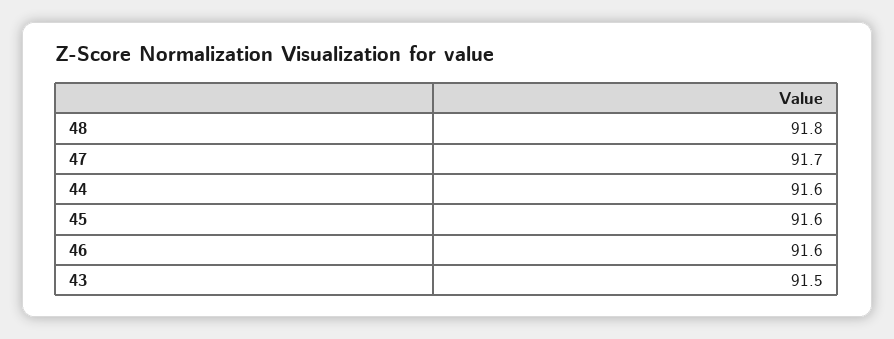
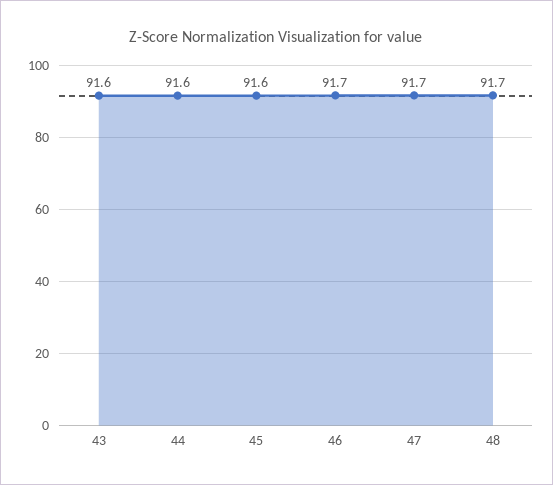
48: 91.8 -> 91.7
46: 91.6 -> 91.7
43: 91.5 -> 91.6

